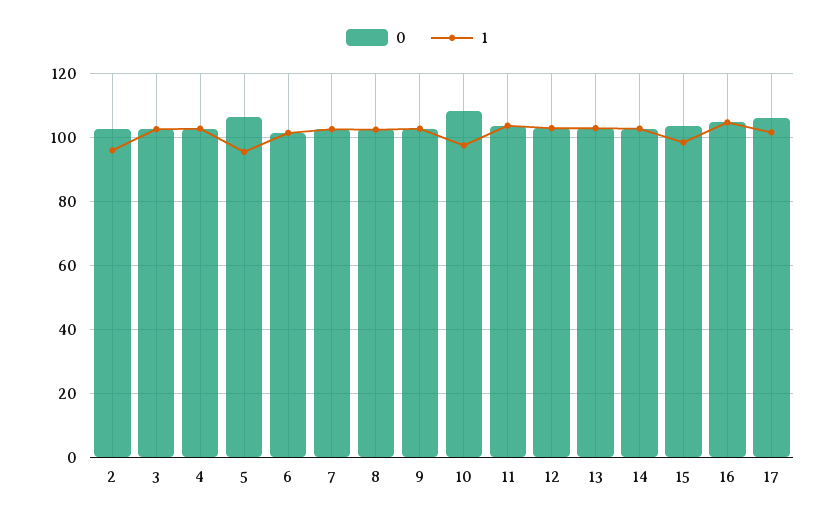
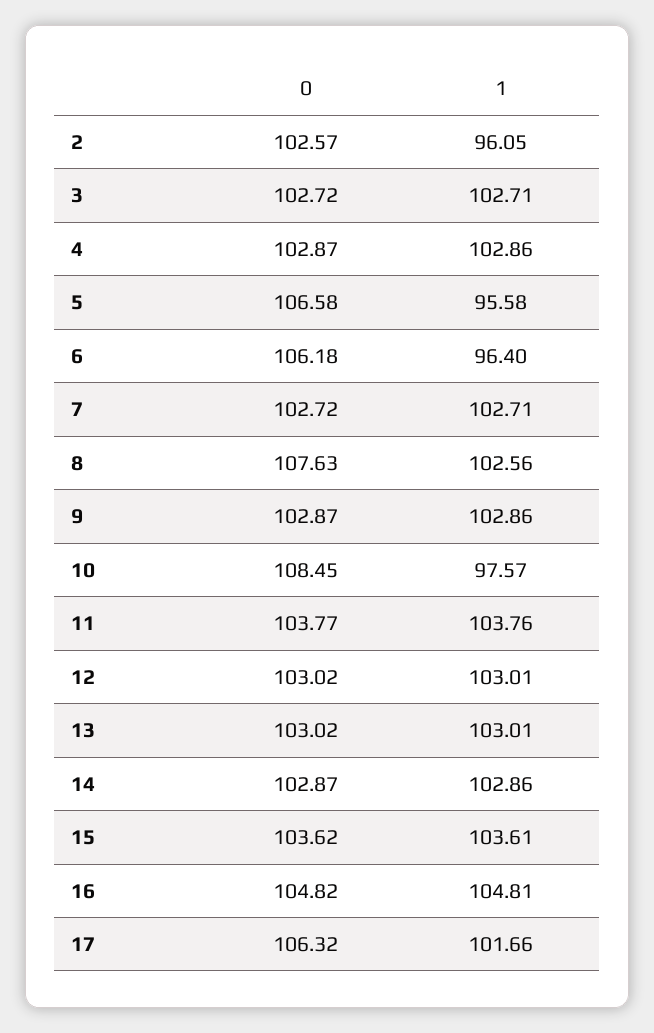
0, 6: 102 -> 106.18
1, 6: 102 -> 96.4
0, 8: 102 -> 107.63
1, 15: 98 -> 103.61

